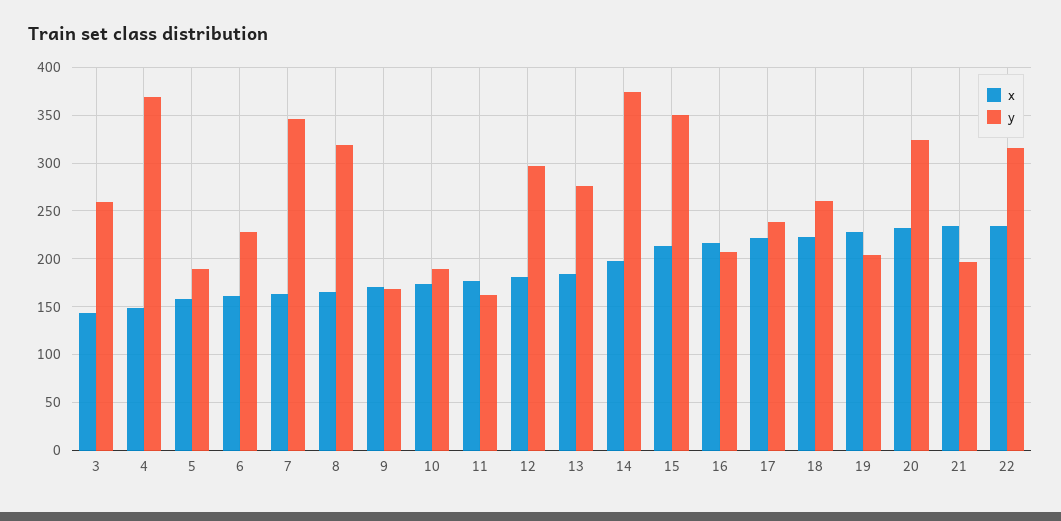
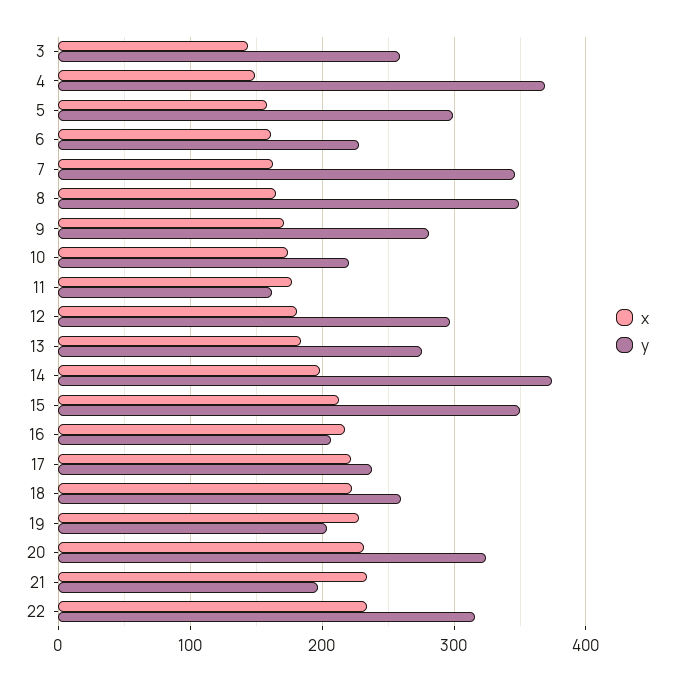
y, 5: 190 -> 300
y, 8: 320 -> 350
y, 9: 170 -> 280
y, 10: 190 -> 220

